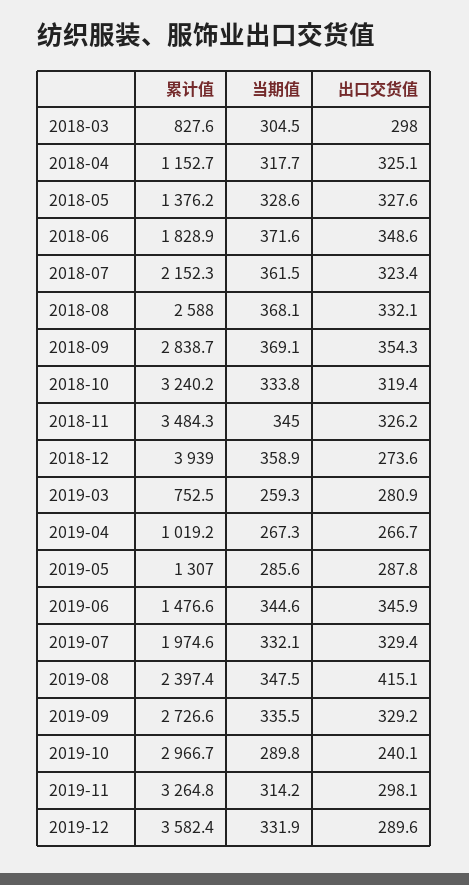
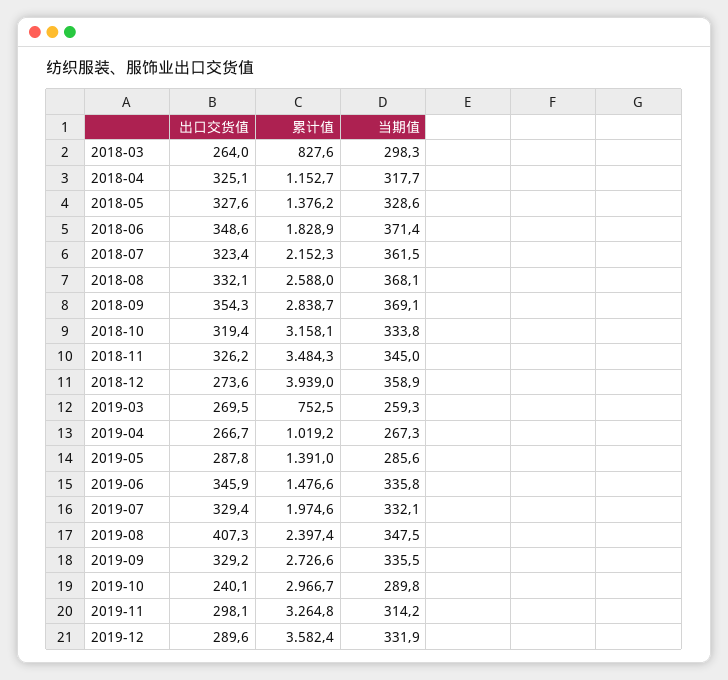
当期值, 2018-03: 304.5 -> 298.3
出口交货值, 2018-03: 298 -> 264
当期值, 2018-06: 371.6 -> 371.4
累计值, 2018-10: 3240.2 -> 3158.1
出口交货值, 2019-03: 280.9 -> 269.5
累计值, 2019-05: 1307 -> 1391
当期值, 2019-06: 344.6 -> 335.8
出口交货值, 2019-08: 415.1 -> 407.3

